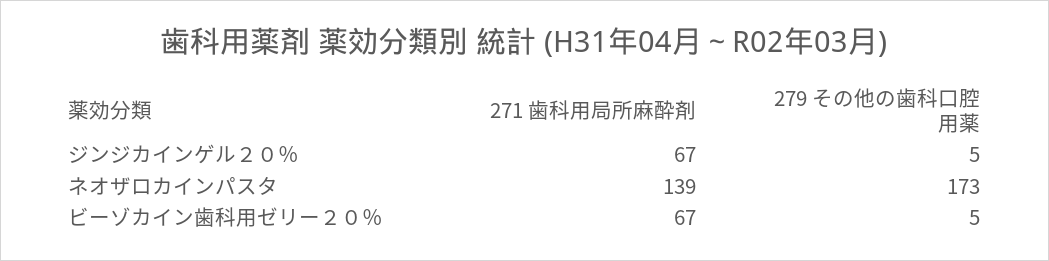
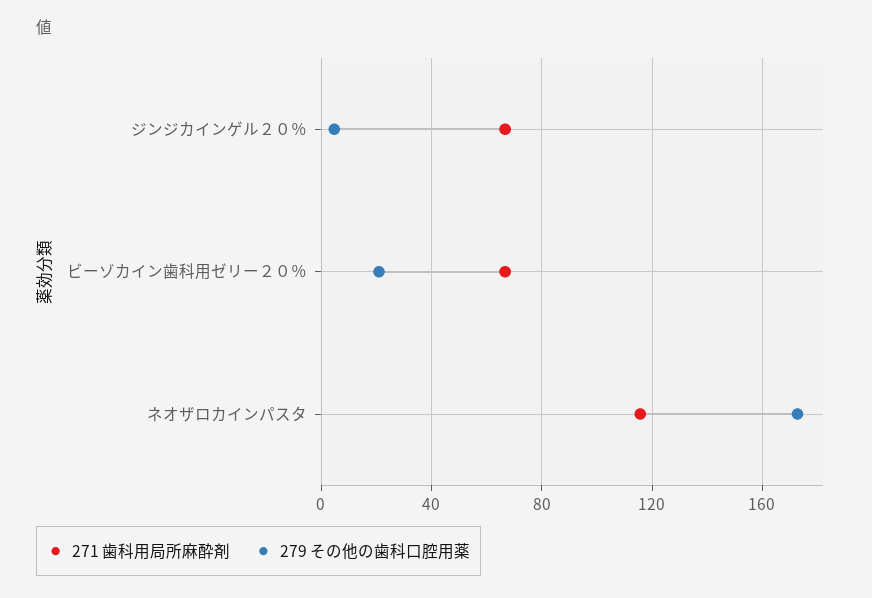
271 歯科用局所麻酔剤, ネオザロカインパスタ: 139 -> 115
279 その他の歯科口腔用薬, ビーゾカイン歯科用ゼリー２０％: 5 -> 20

